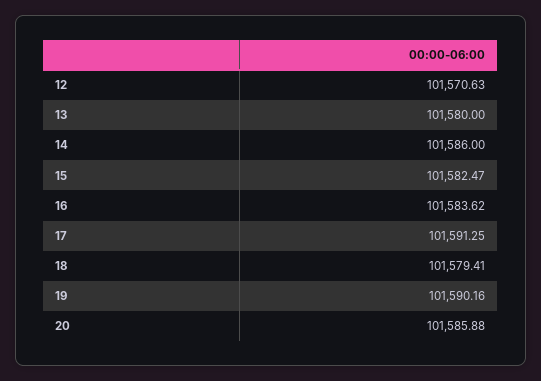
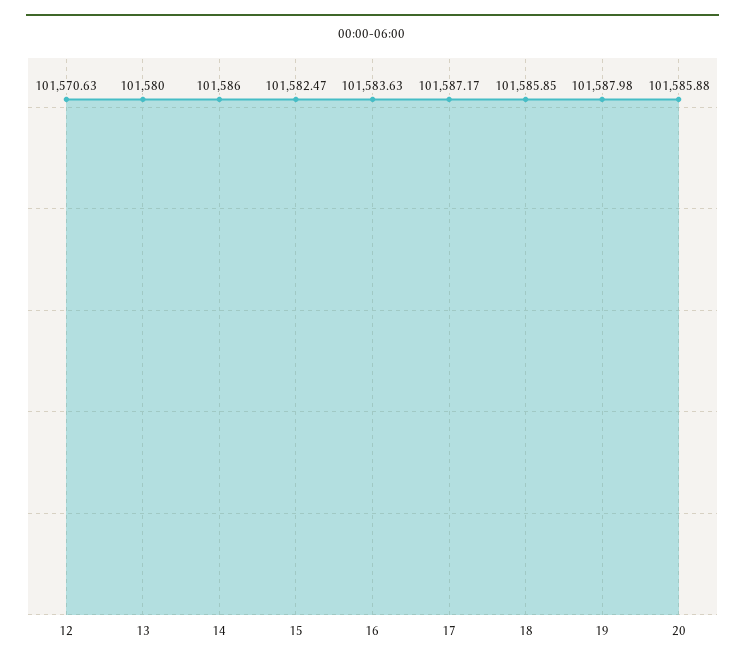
16: 101583.62 -> 101583.63
17: 101591.25 -> 101587.17
18: 101579.41 -> 101585.85
19: 101590.16 -> 101587.98

